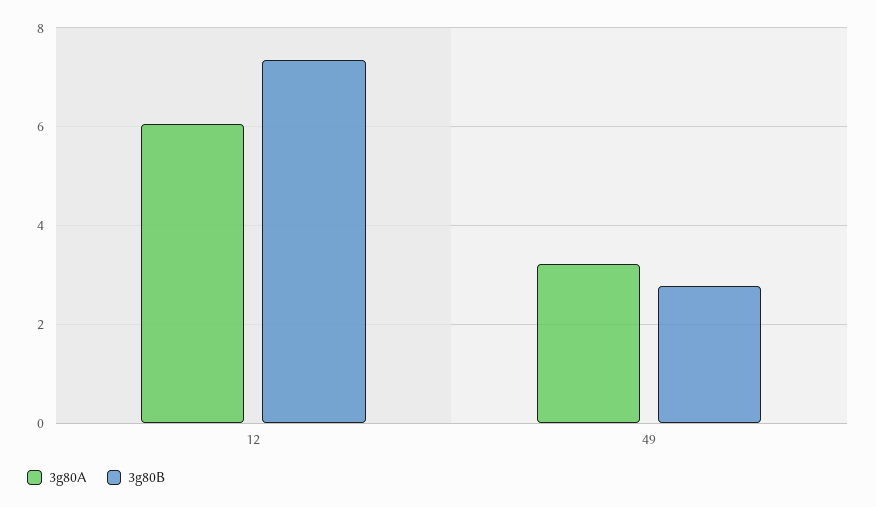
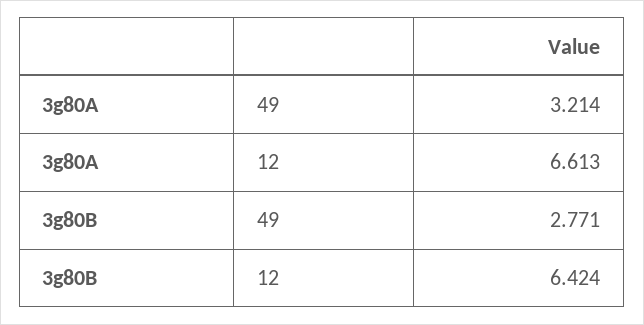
3g80A, 12: 6 -> 6.613
3g80B, 12: 7.4 -> 6.424

